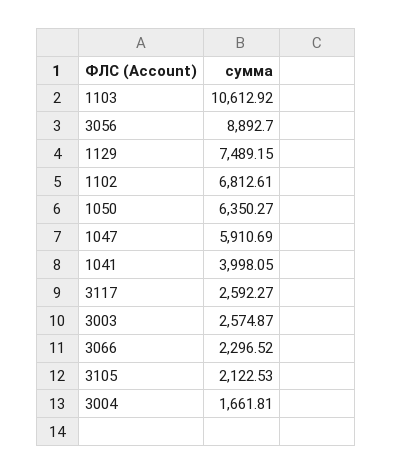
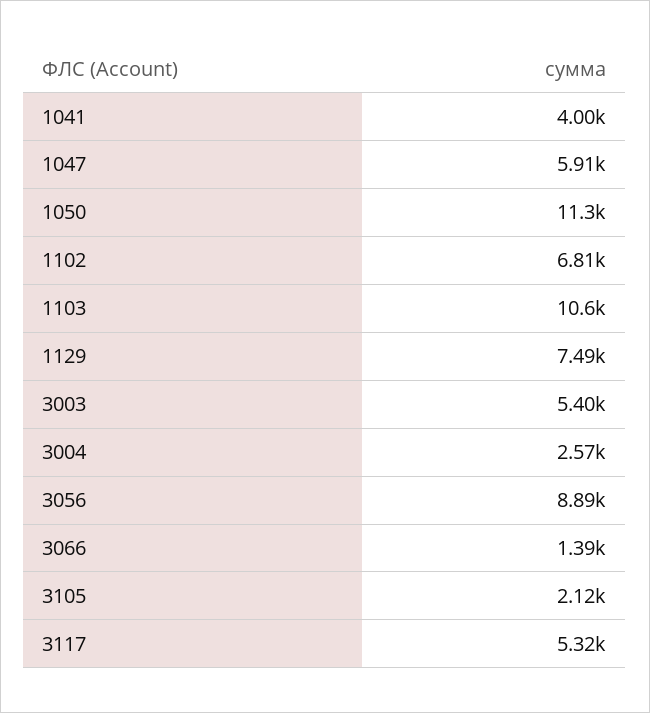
1050: 6350.27 -> 11300
3117: 2592.27 -> 5320
3003: 2574.87 -> 5400
3066: 2296.52 -> 1390
3004: 1661.81 -> 2570

